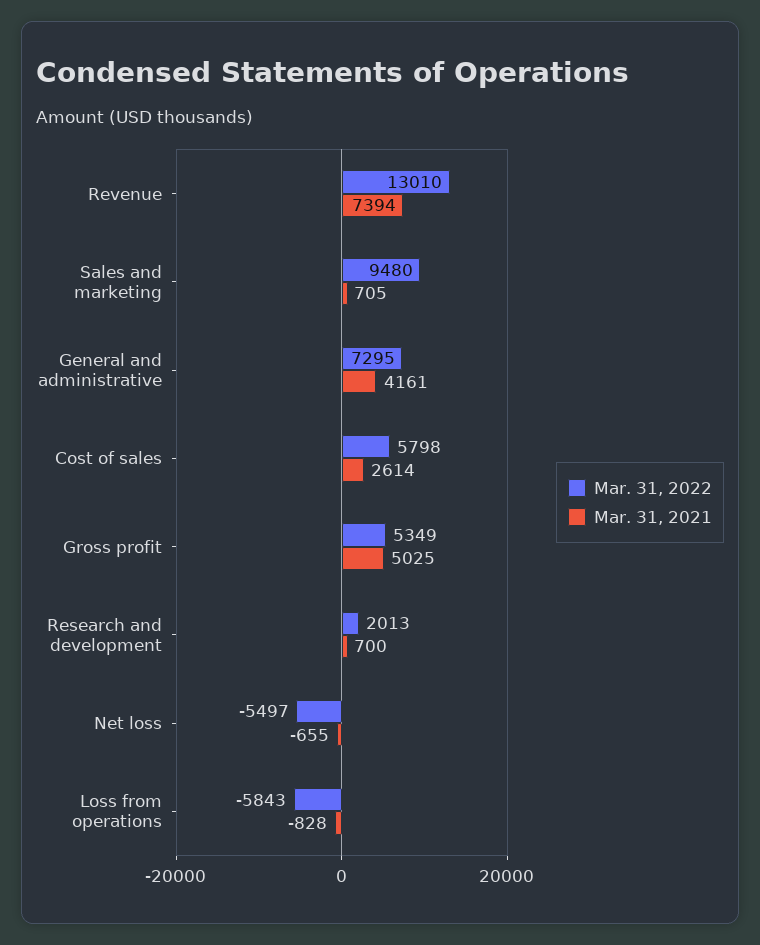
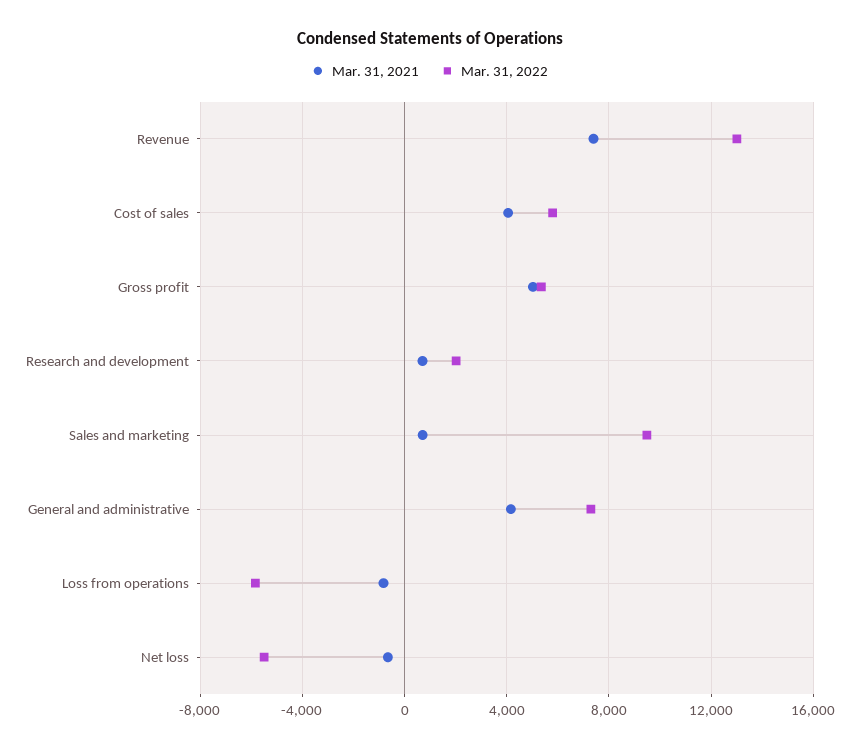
Mar. 31, 2021, Cost of sales: 2614 -> 4000

